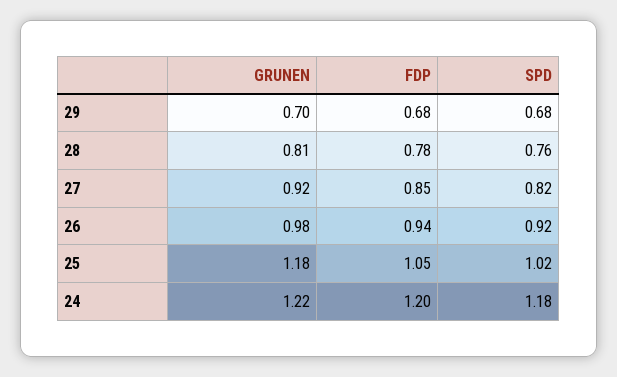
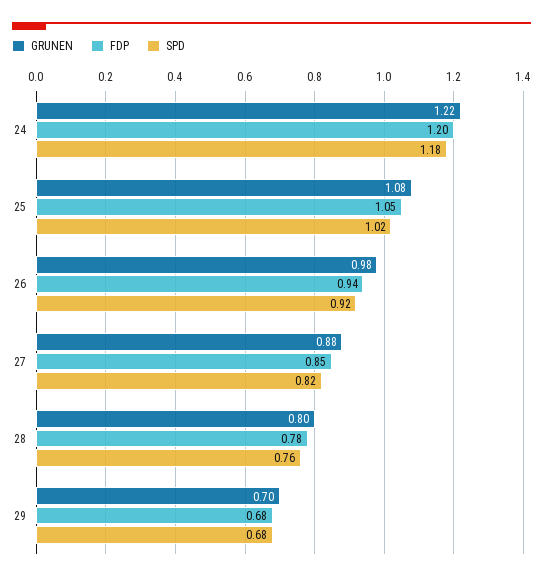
GRUNEN, 28: 0.81 -> 0.8
GRUNEN, 27: 0.92 -> 0.88
GRUNEN, 25: 1.18 -> 1.08

